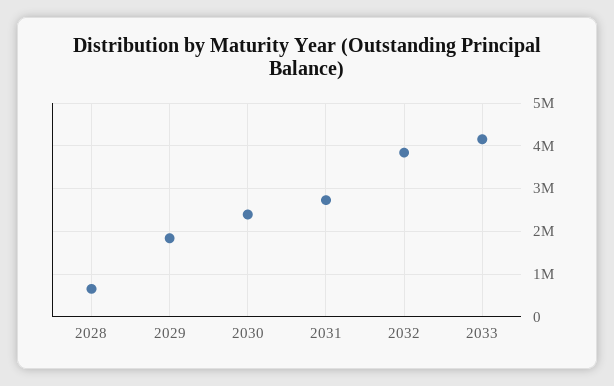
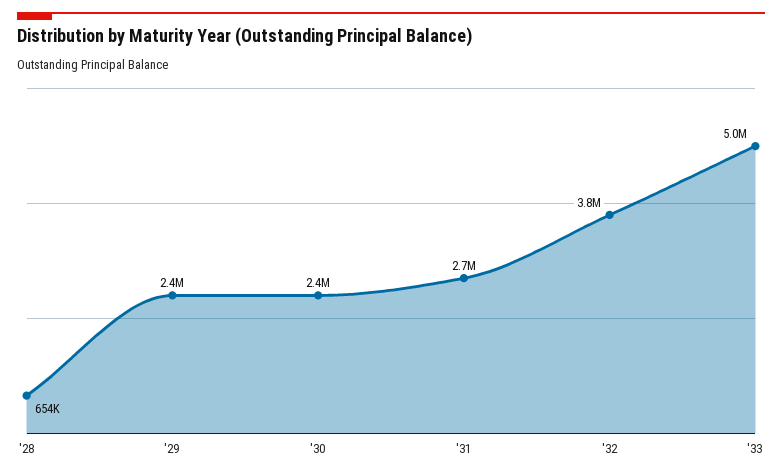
2029: 1800000 -> 2400000
2033: 4200000 -> 5000000

